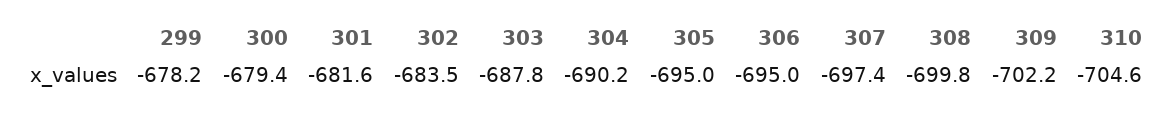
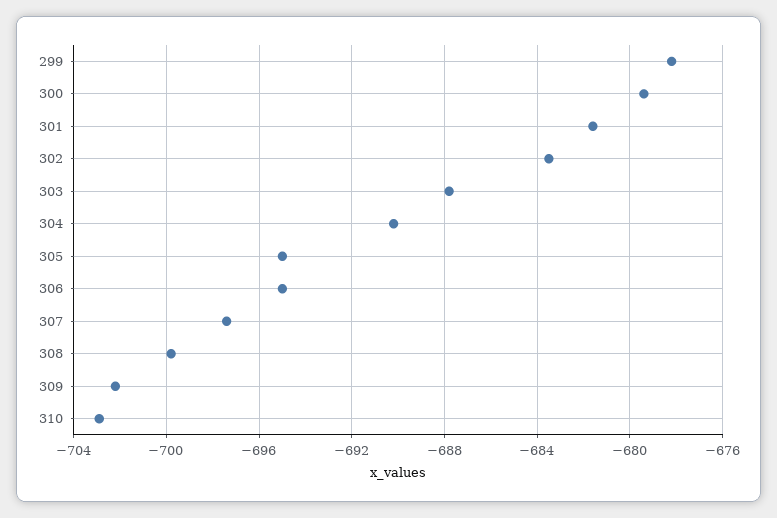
310: -704.6 -> -703

